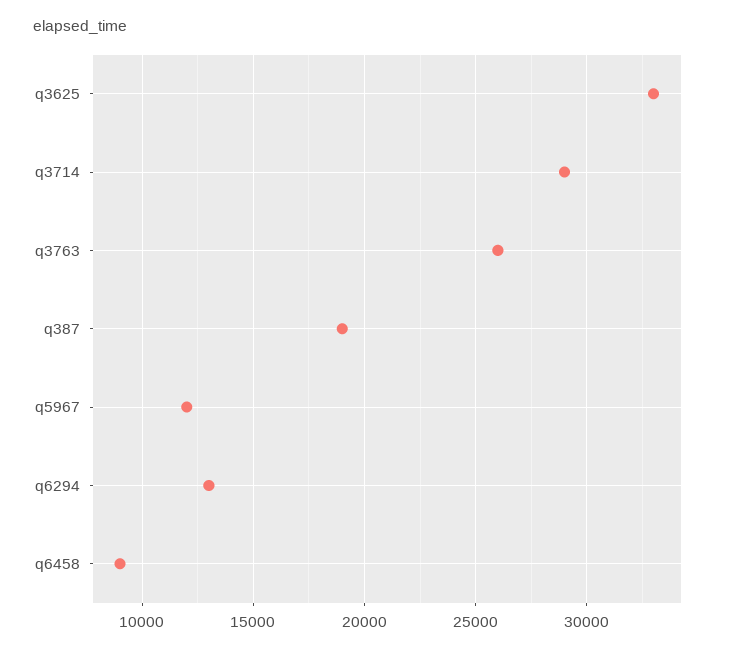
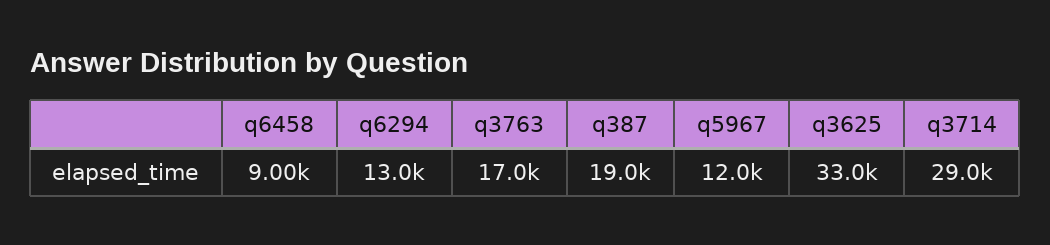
q3763: 26000 -> 17000

